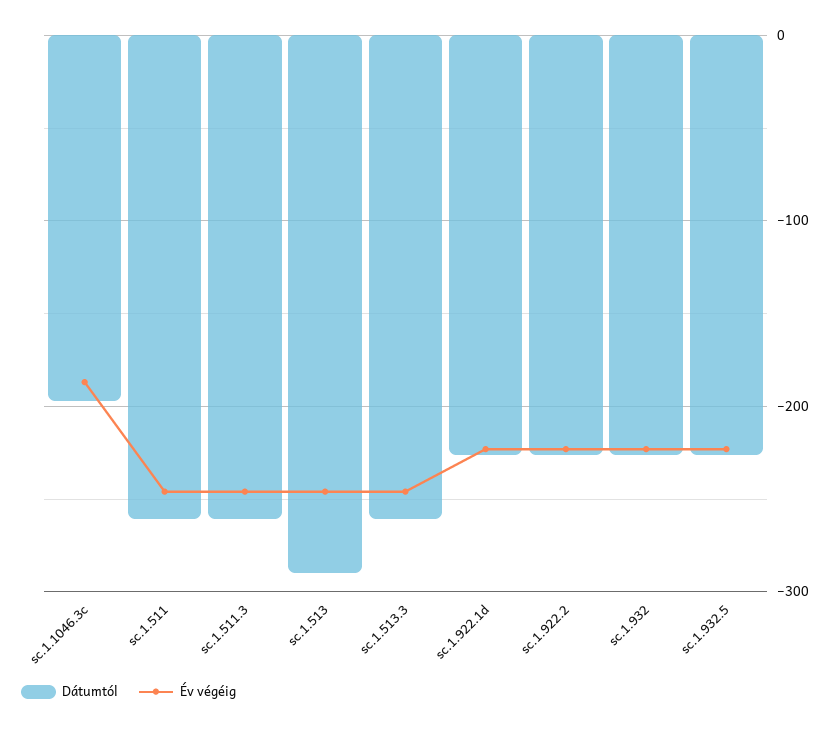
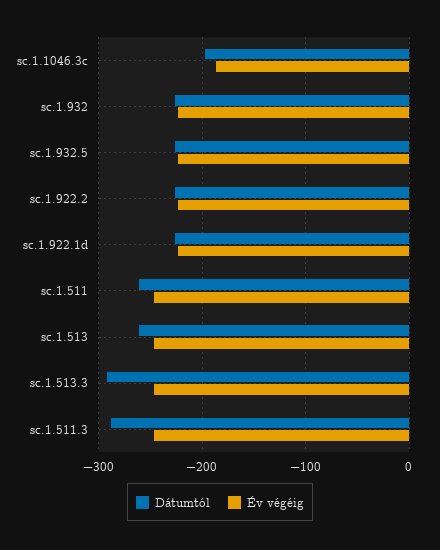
Dátumtól, sc.1.511.3: -260 -> -290
Dátumtól, sc.1.513: -290 -> -260
Dátumtól, sc.1.513.3: -260 -> -290

